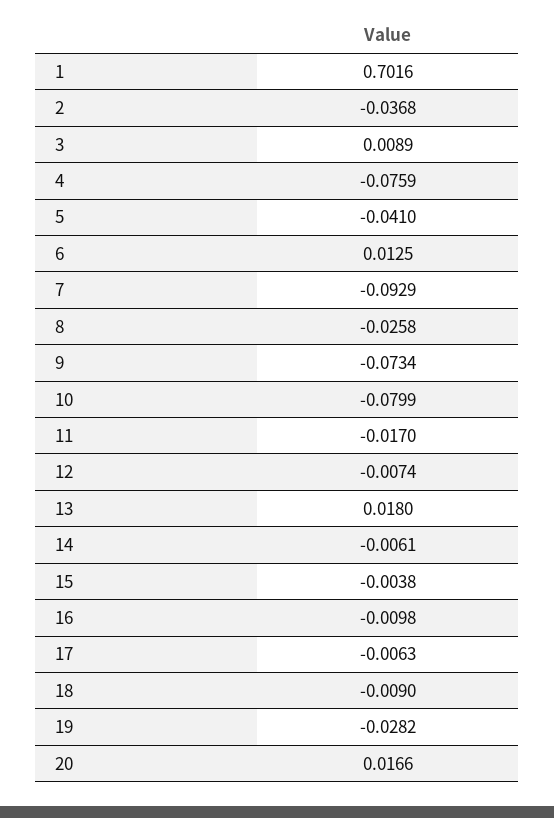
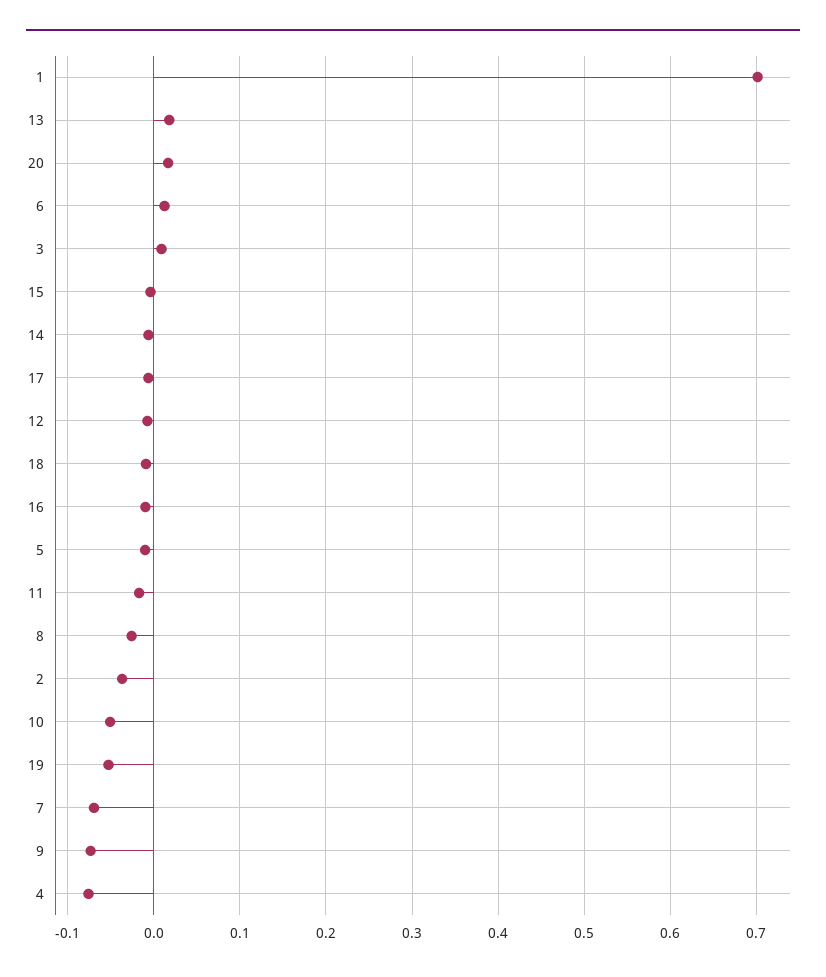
5: -0.041 -> -0.01
7: -0.0929 -> -0.07
10: -0.0799 -> -0.05
19: -0.0282 -> -0.05

